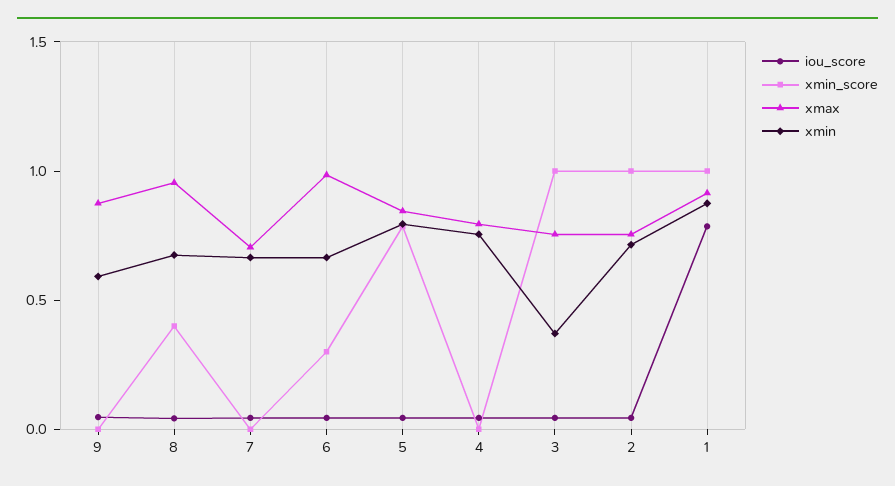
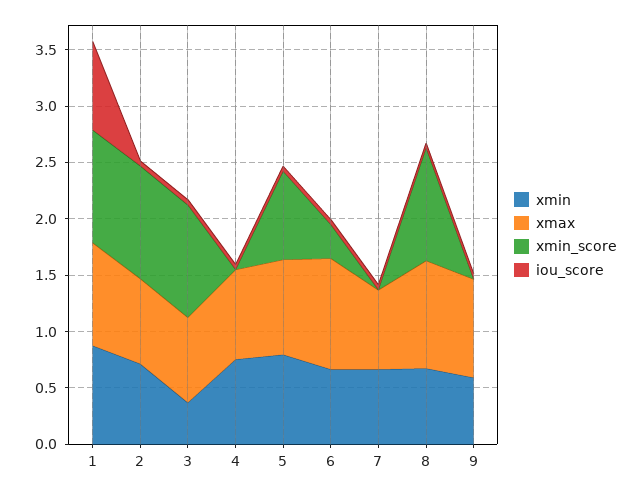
xmin_score, 8: 0.4 -> 1

